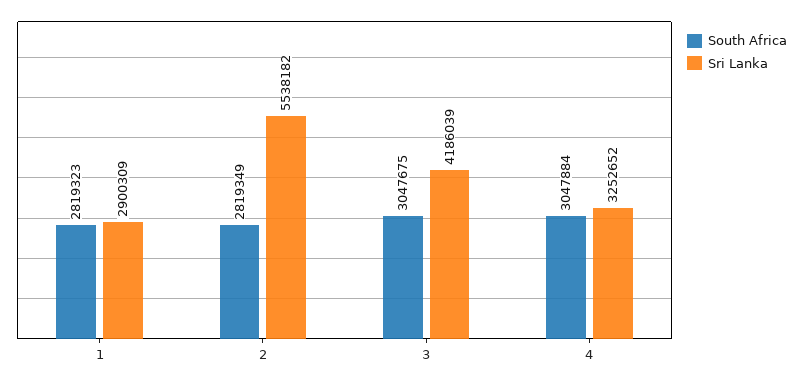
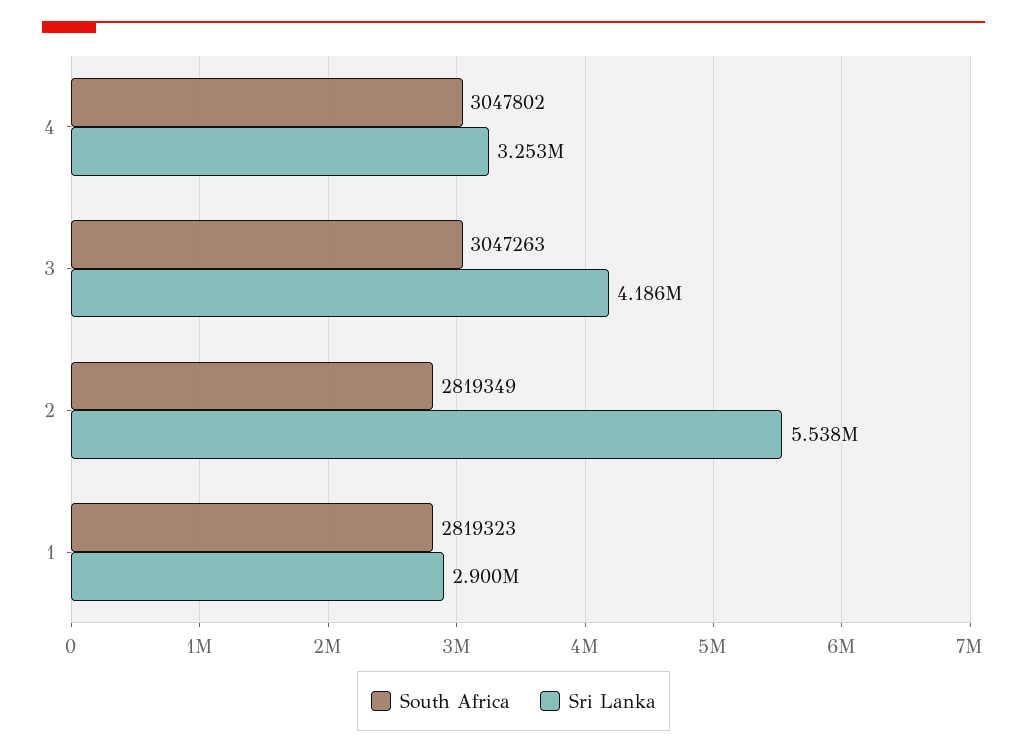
South Africa, 3: 3047675 -> 3047263
South Africa, 4: 3047884 -> 3047802

